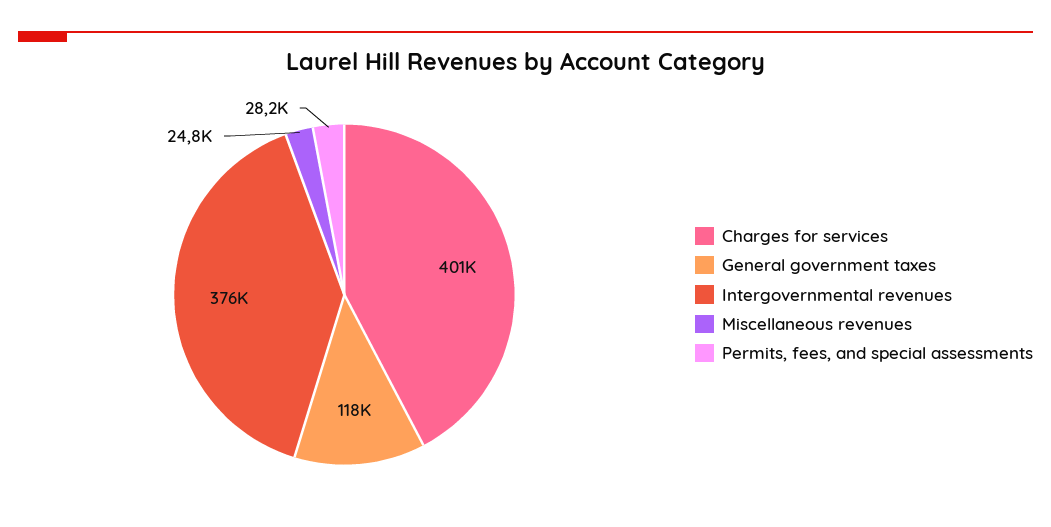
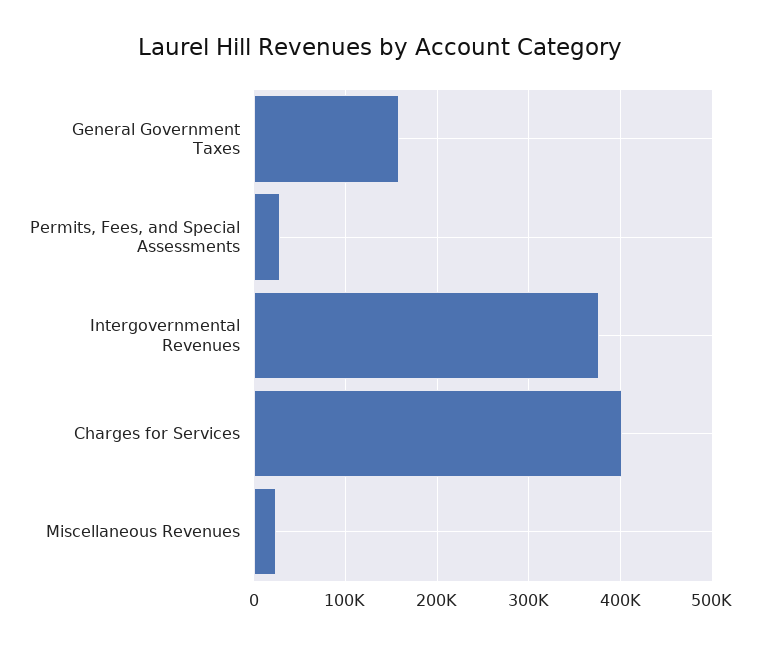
General government taxes: 118000 -> 160000

